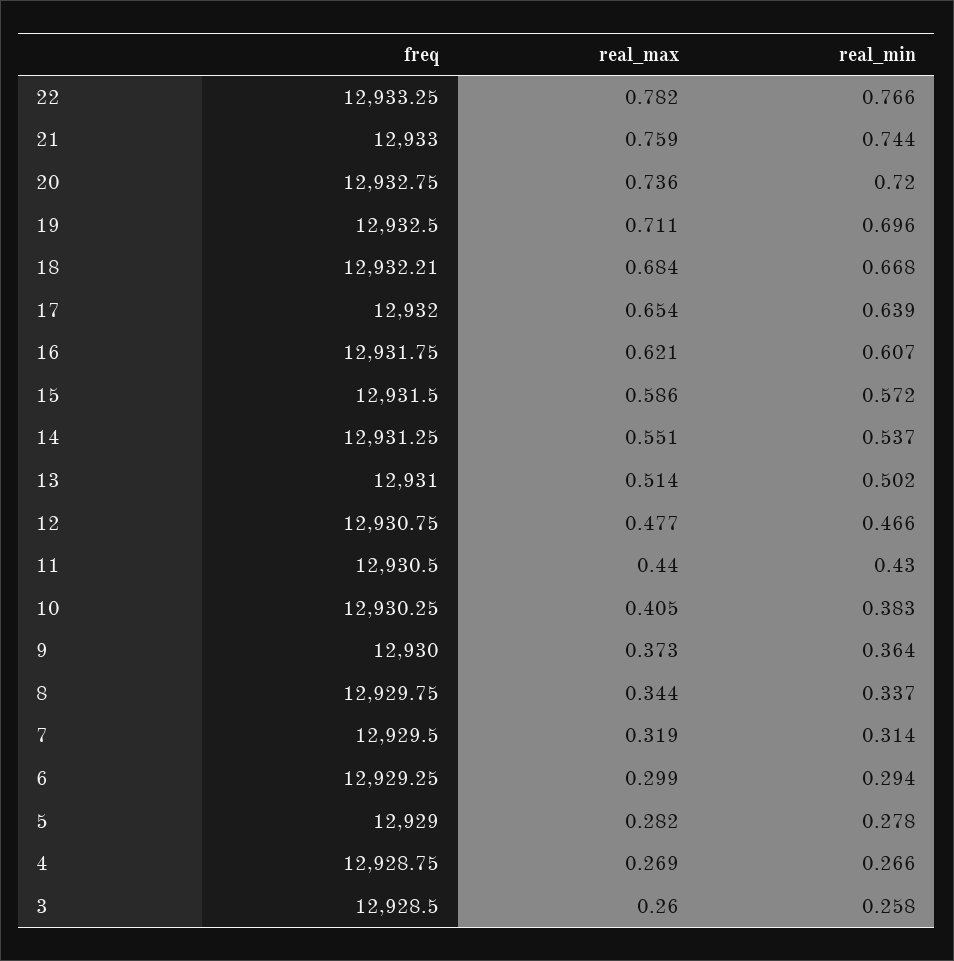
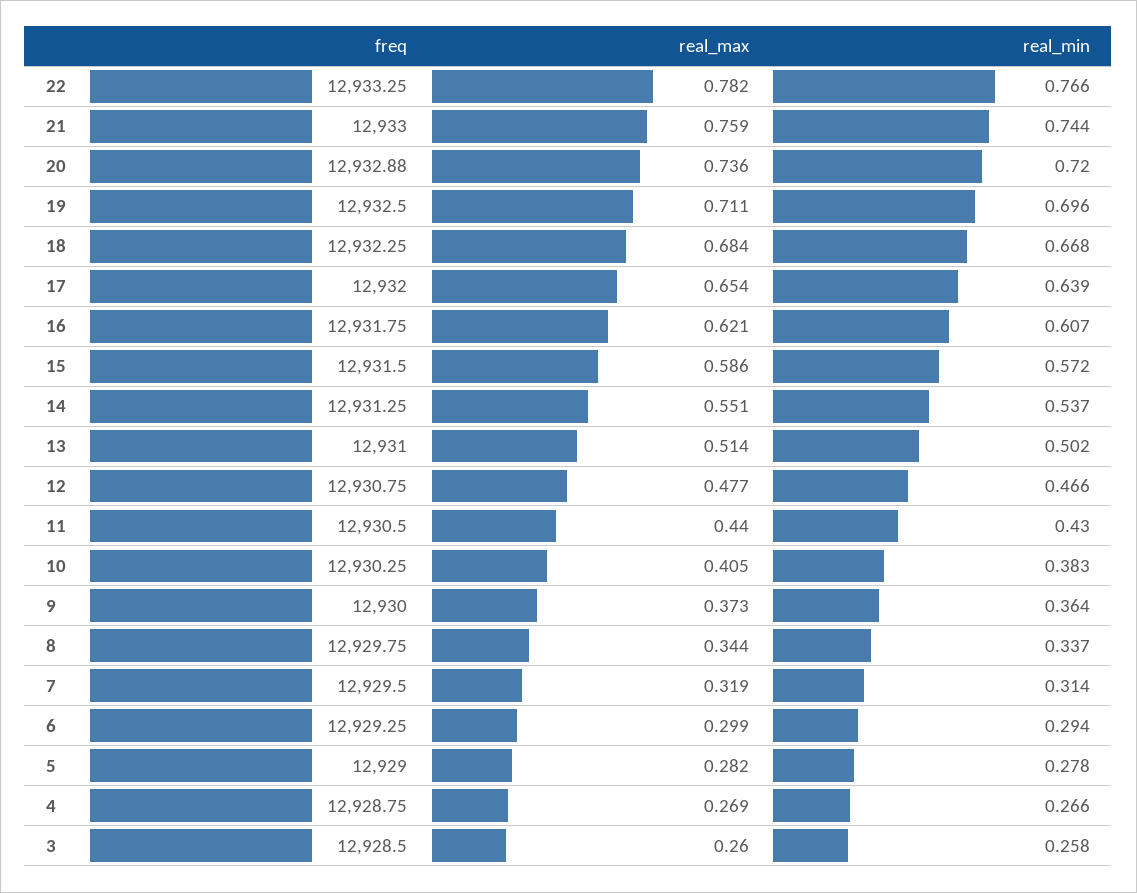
freq, 20: 12932.75 -> 12932.88
freq, 18: 12932.21 -> 12932.25

